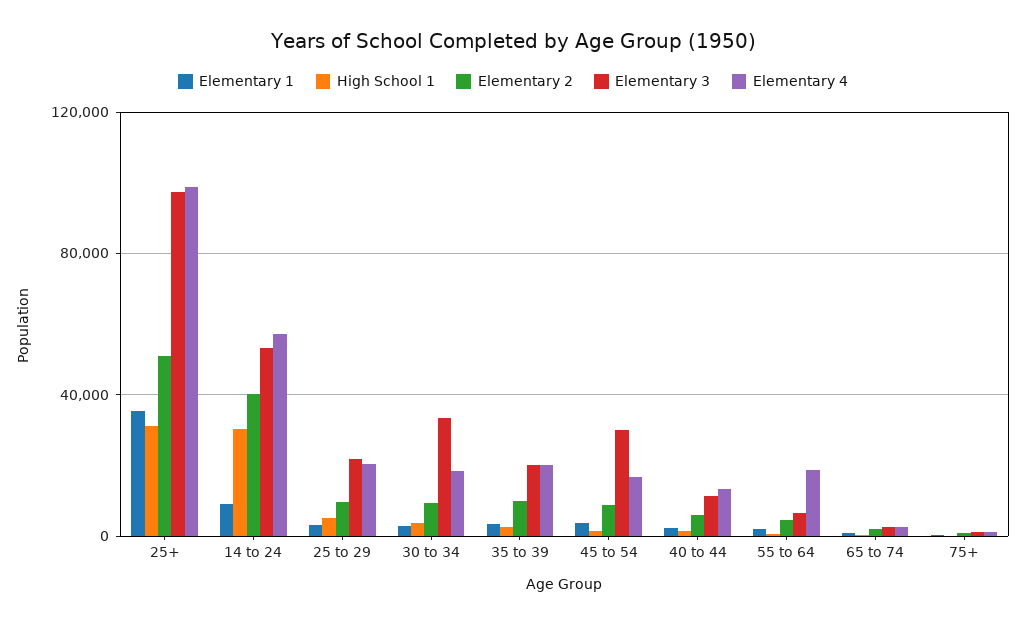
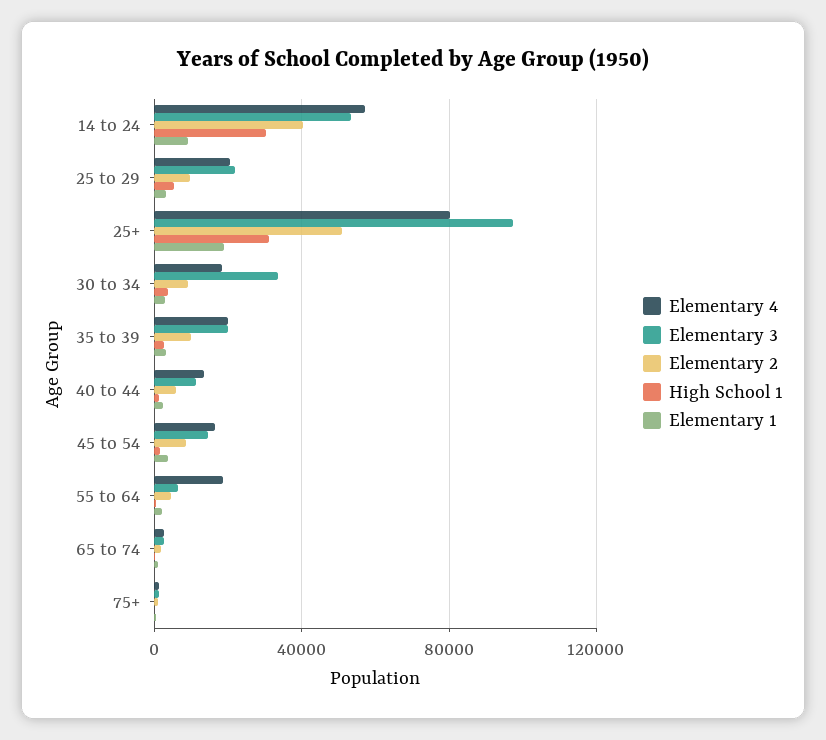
Elementary 1, 25+: 35000 -> 20000
Elementary 4, 25+: 100000 -> 80000
Elementary 3, 45 to 54: 30000 -> 15000

